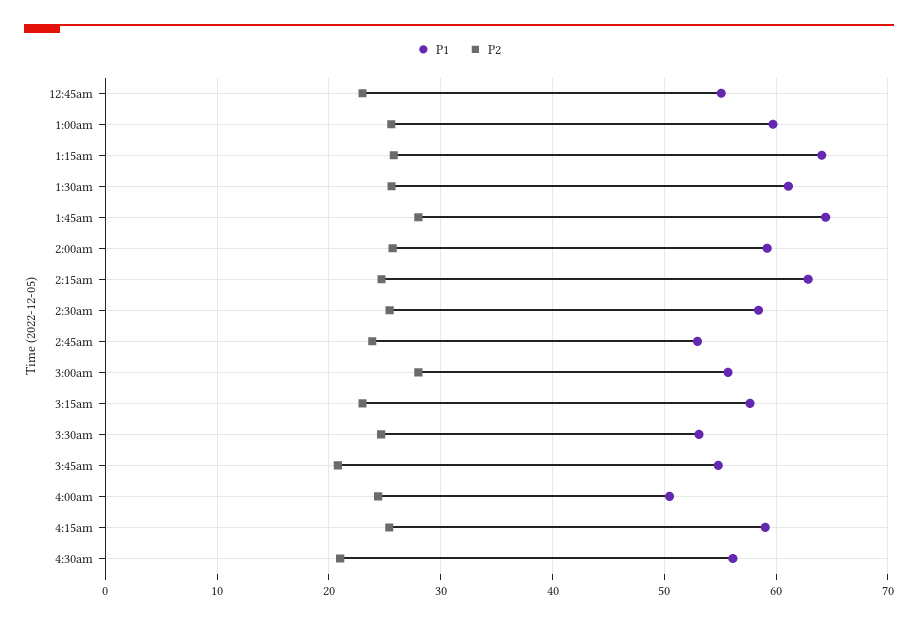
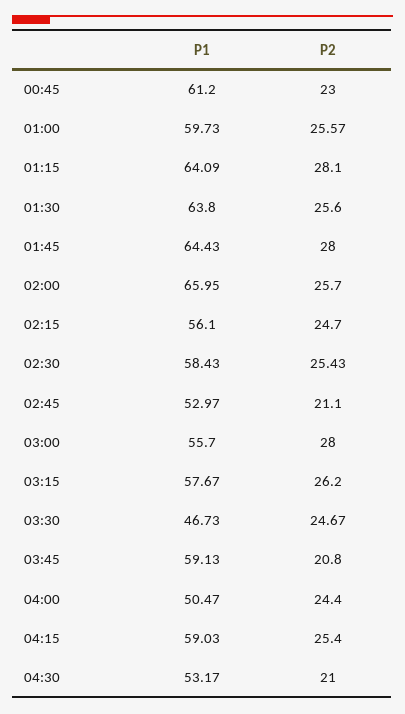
P1, 12:45am: 55 -> 61.2
P2, 1:15am: 26 -> 28.1
P1, 1:30am: 61 -> 63.8
P1, 2:00am: 59 -> 65.95
P1, 2:15am: 63 -> 56.1
P2, 2:45am: 24 -> 21.1
P2, 3:15am: 23 -> 26.2
P1, 3:30am: 53 -> 46.73
P1, 3:45am: 55 -> 59.13
P1, 4:30am: 56 -> 53.17

